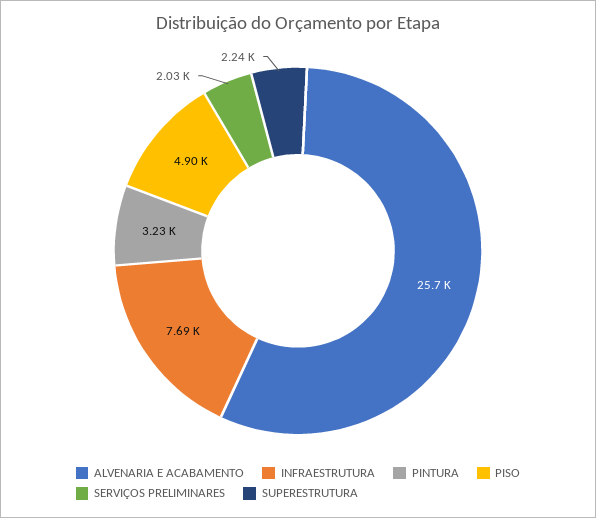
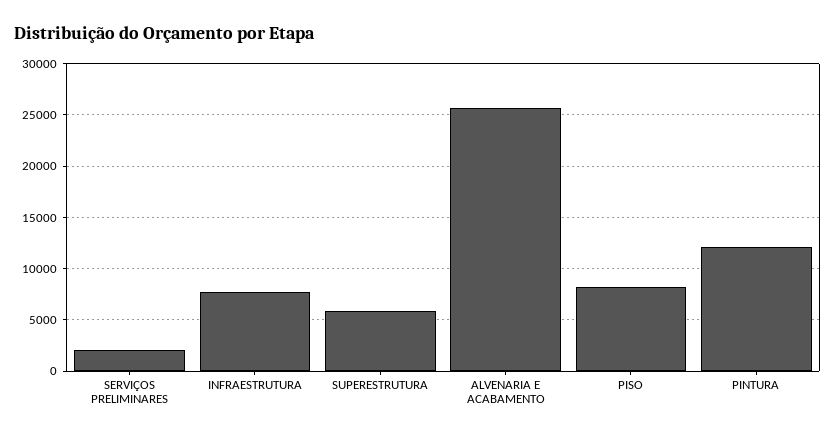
PINTURA: 3230 -> 12000
PISO: 4900 -> 8000
SUPERESTRUTURA: 2240 -> 6000

